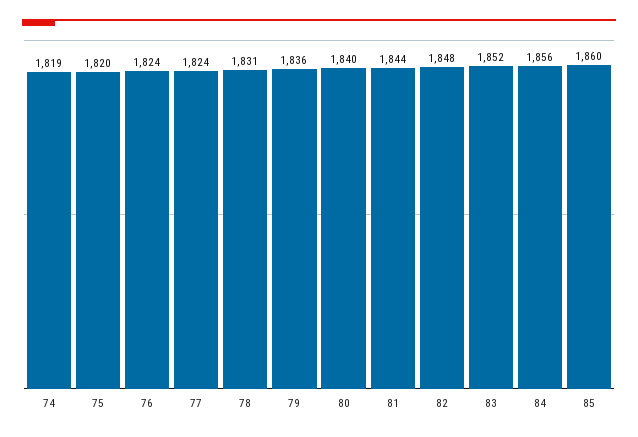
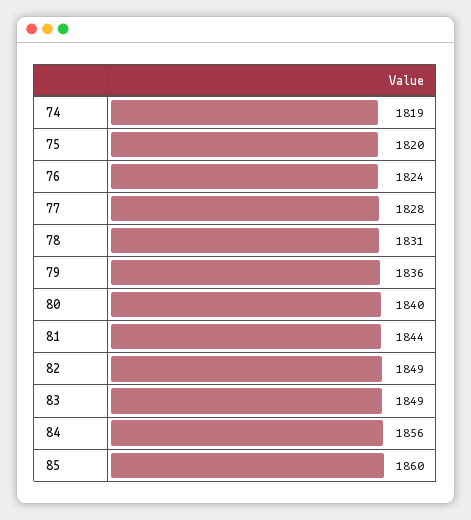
77: 1824 -> 1828
82: 1848 -> 1849
83: 1852 -> 1849

